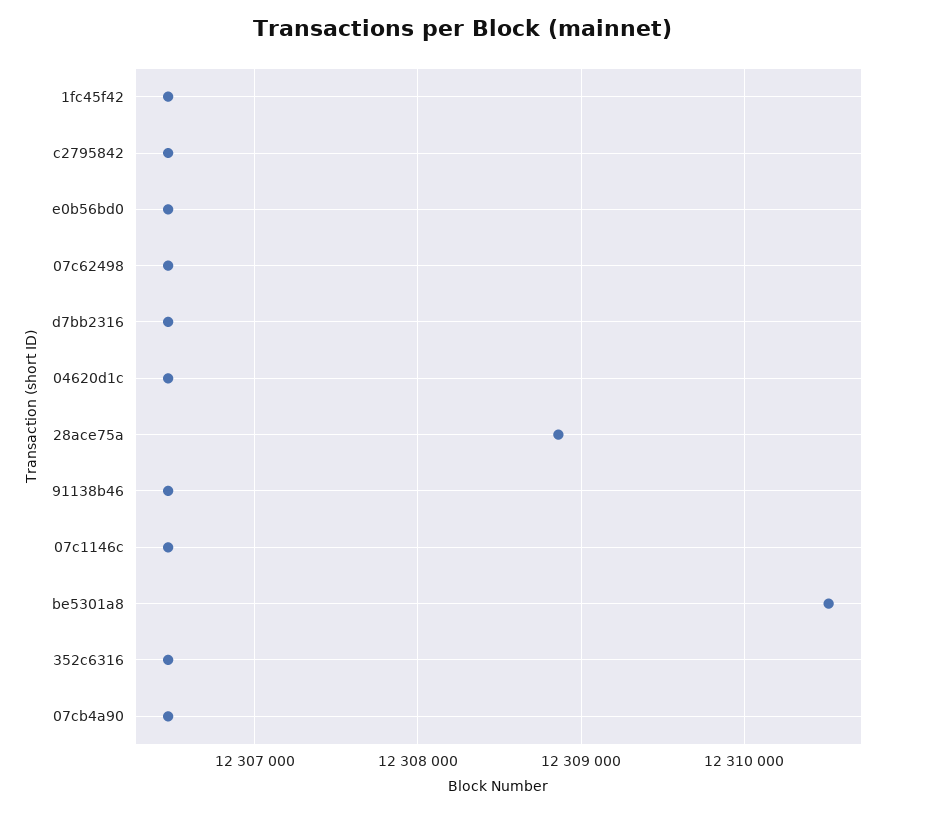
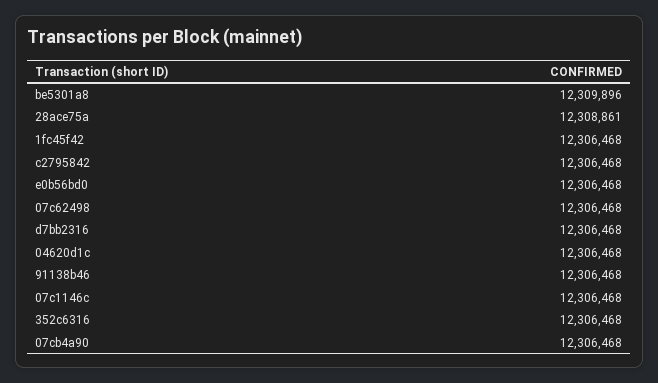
be5301a8: 12310500 -> 12309896

